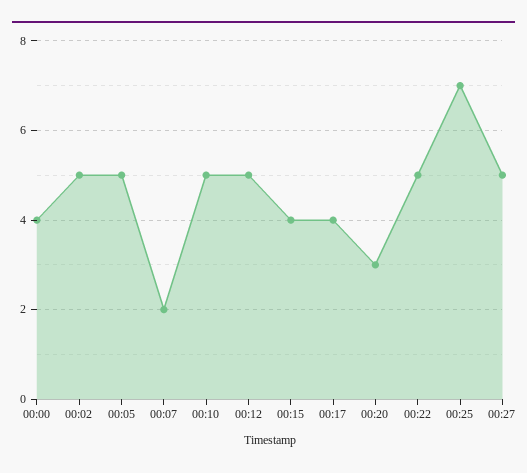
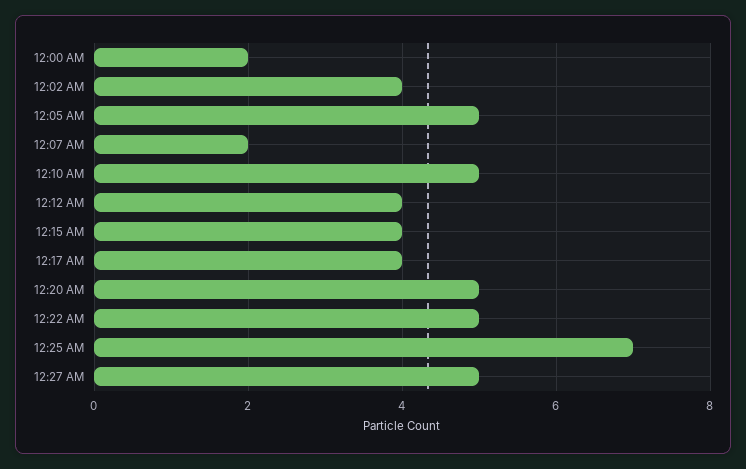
00:00: 4 -> 2
00:02: 5 -> 4
00:12: 5 -> 4
00:20: 3 -> 5

